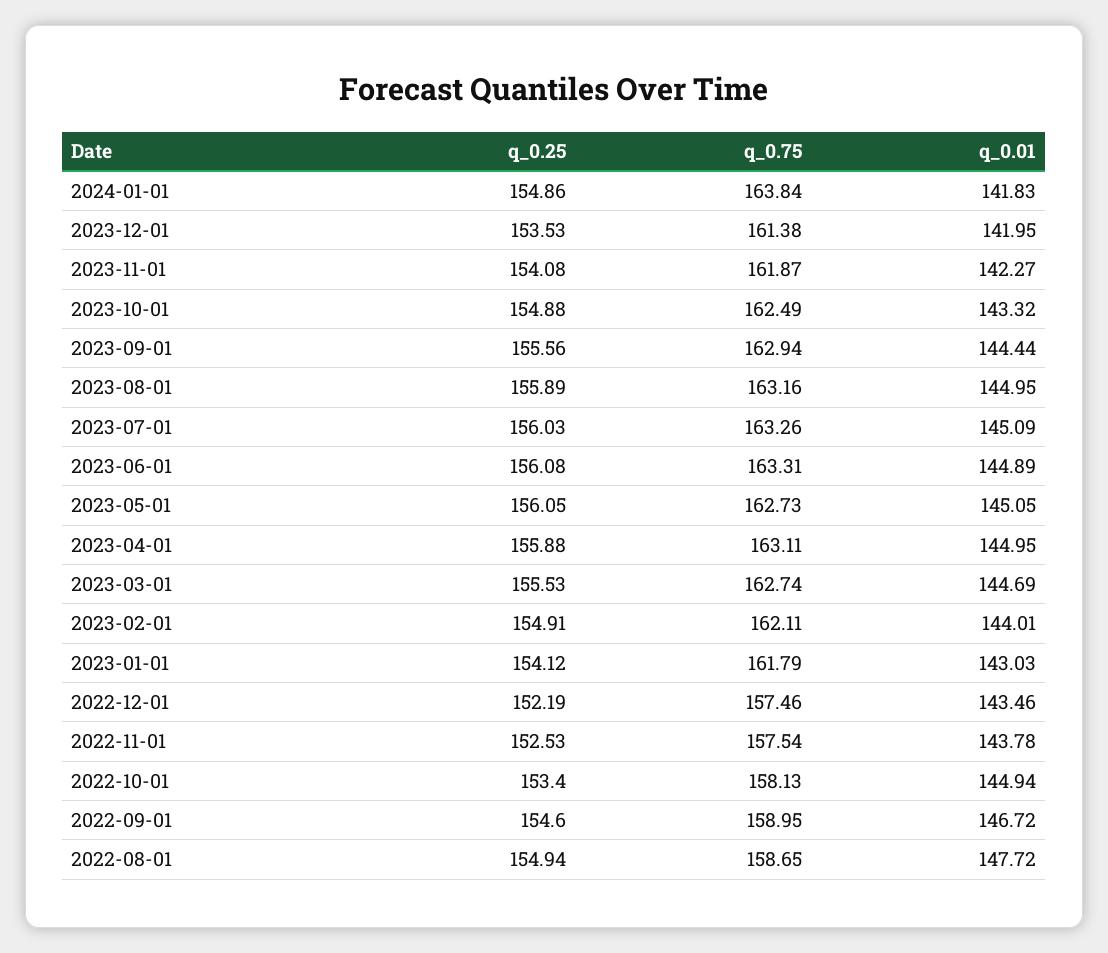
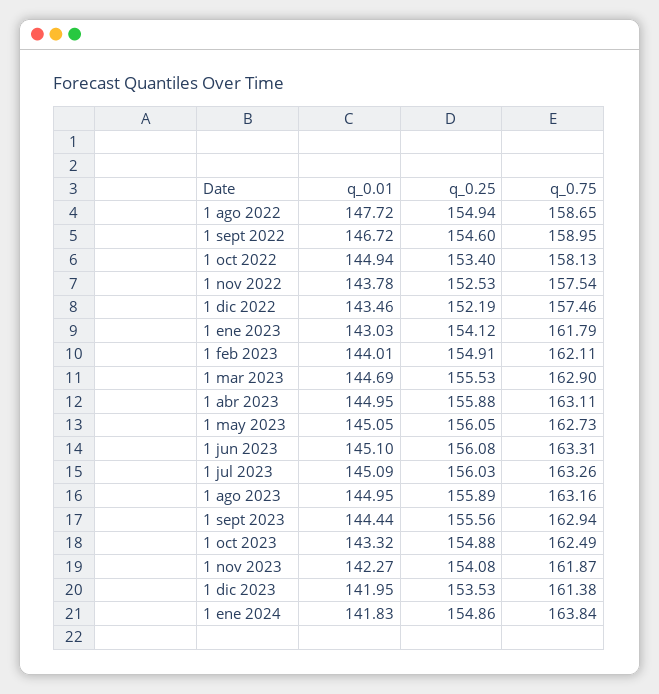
q_0.01, 2023-06-01: 144.89 -> 145.1
q_0.75, 2023-03-01: 162.74 -> 162.9

